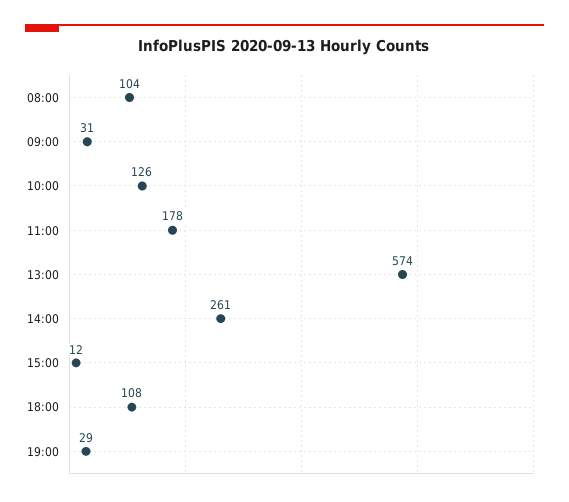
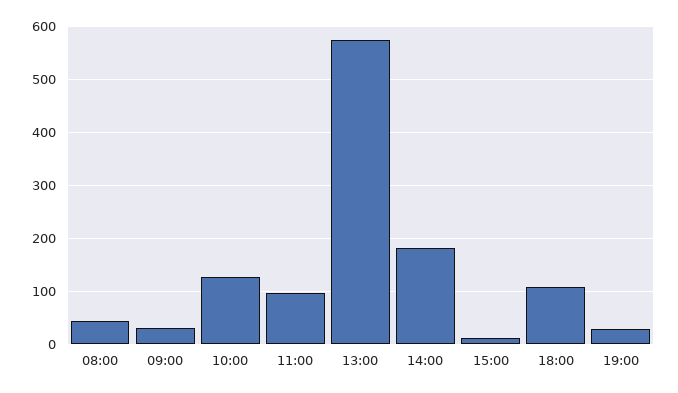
08:00: 104 -> 40
11:00: 178 -> 100
14:00: 261 -> 180

